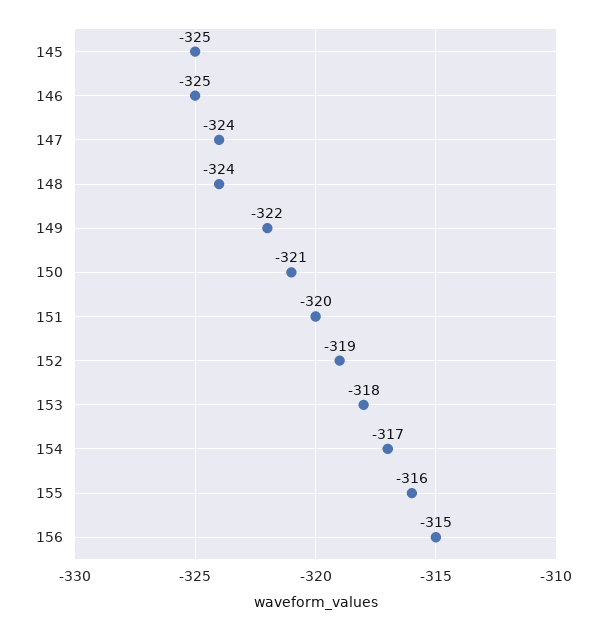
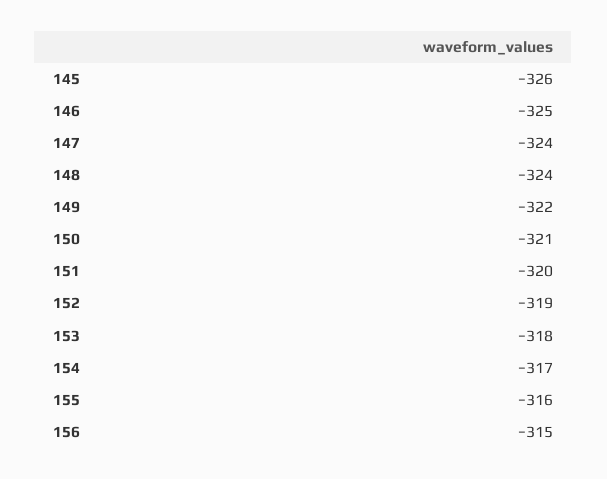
145: -325 -> -326

